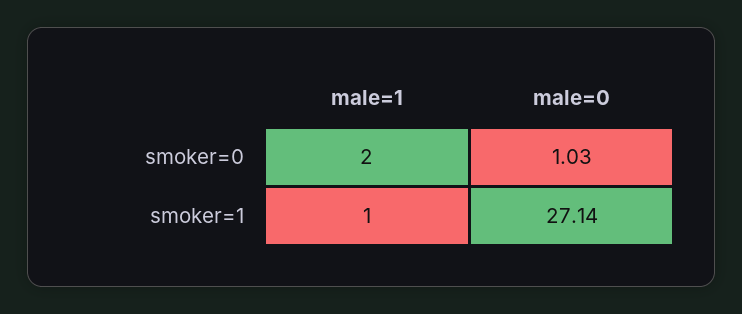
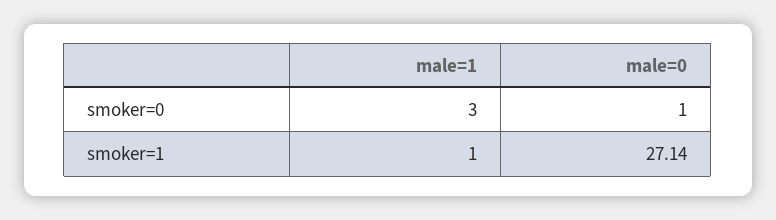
male=1, smoker=0: 2 -> 3
male=0, smoker=0: 1.03 -> 1

